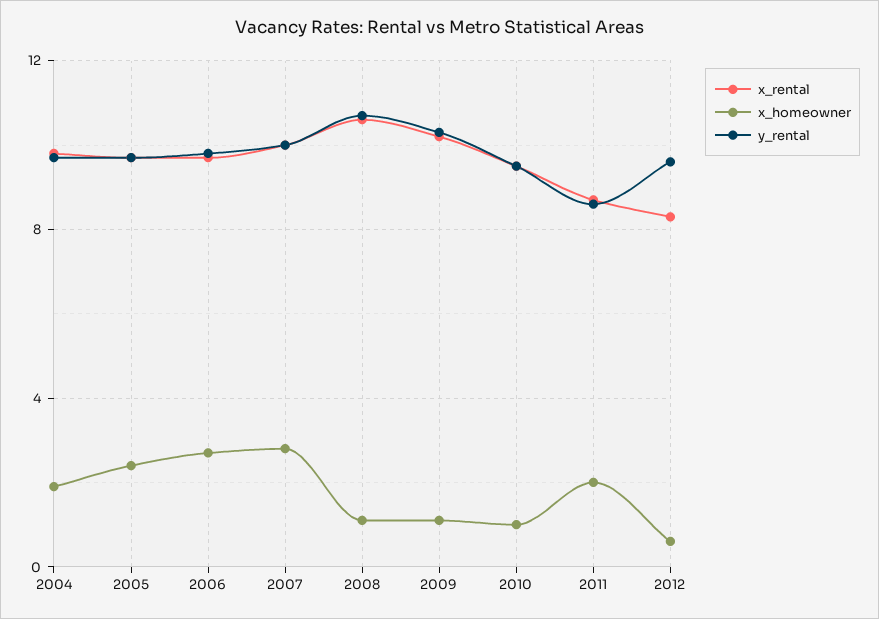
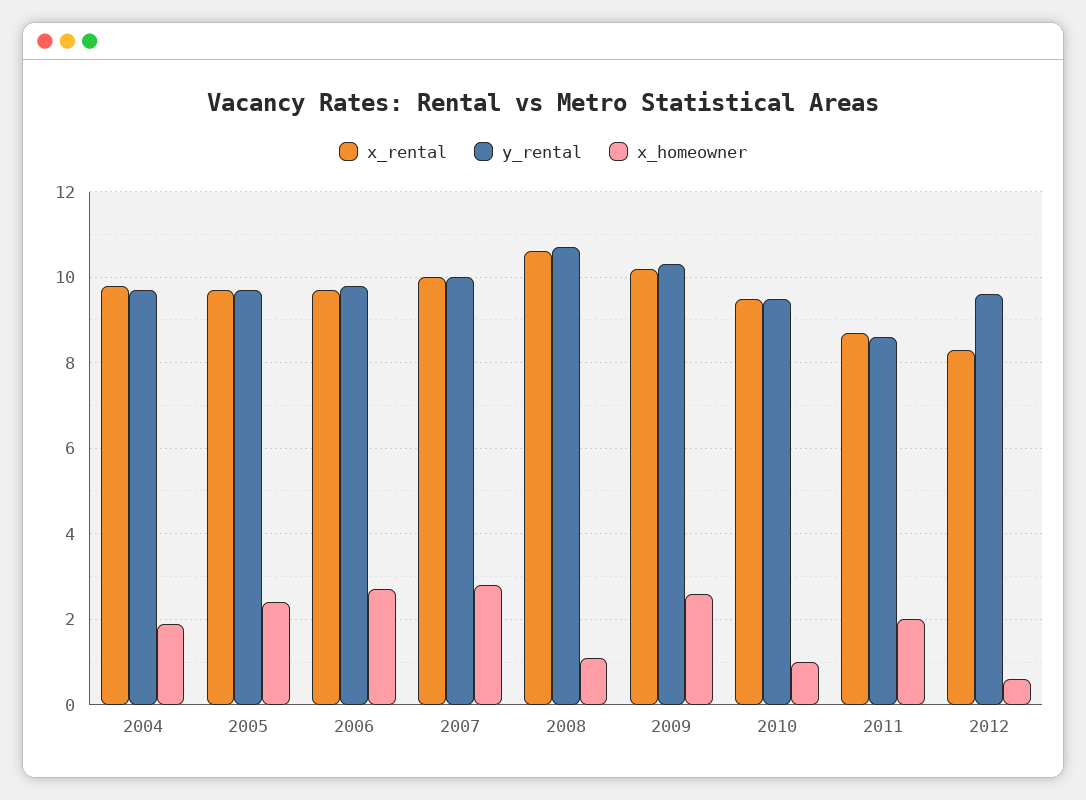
x_homeowner, 2009: 1 -> 2.5

